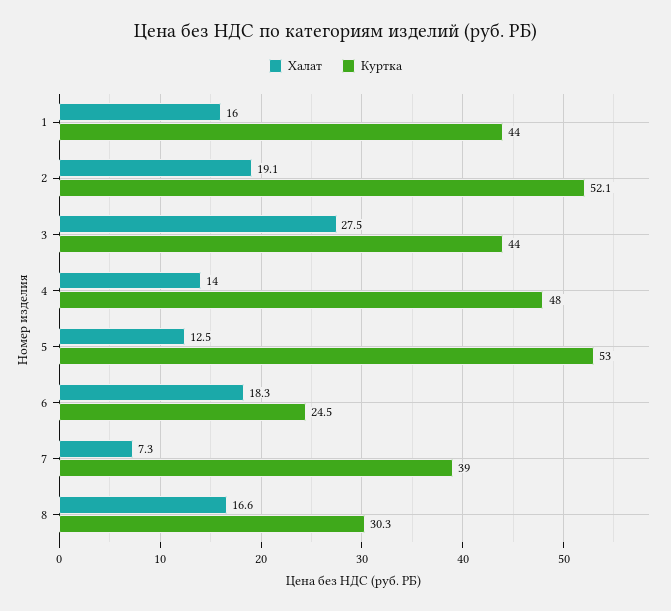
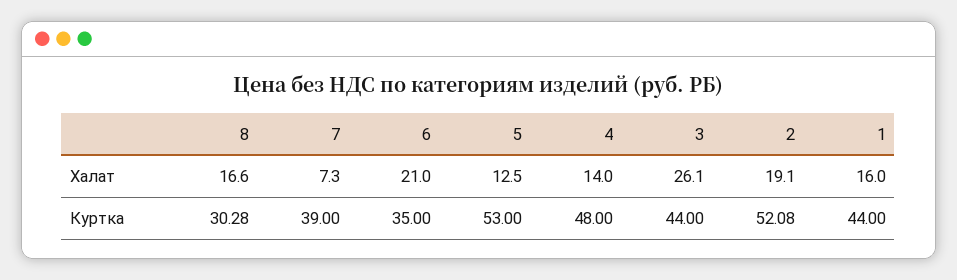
Халат, 3: 27.5 -> 26.1
Халат, 6: 18.3 -> 21
Куртка, 6: 24.5 -> 35

